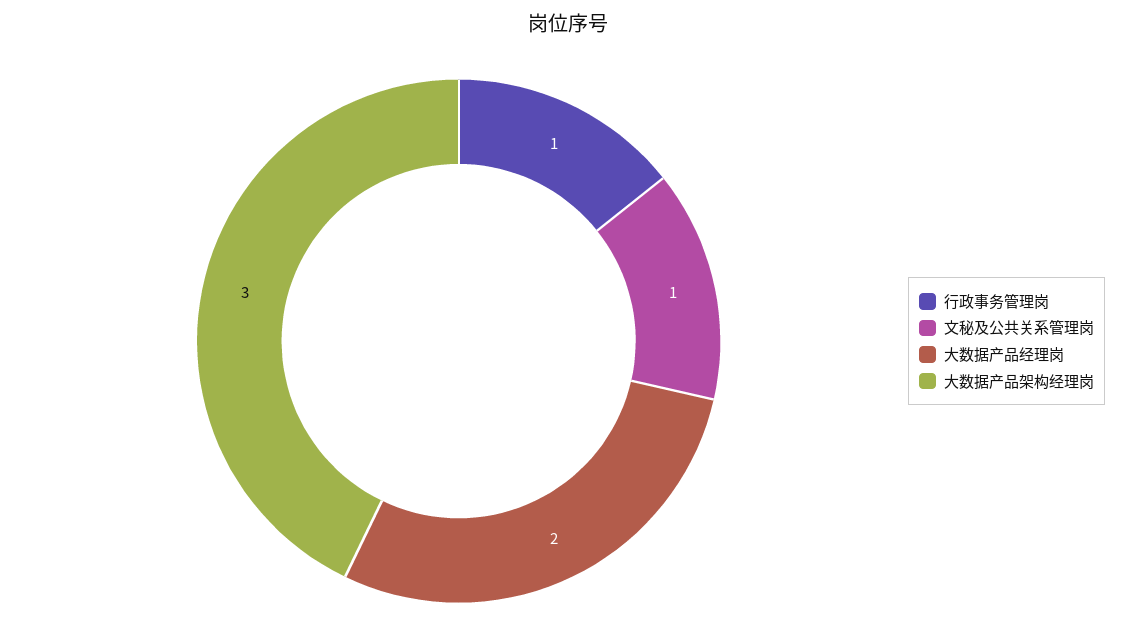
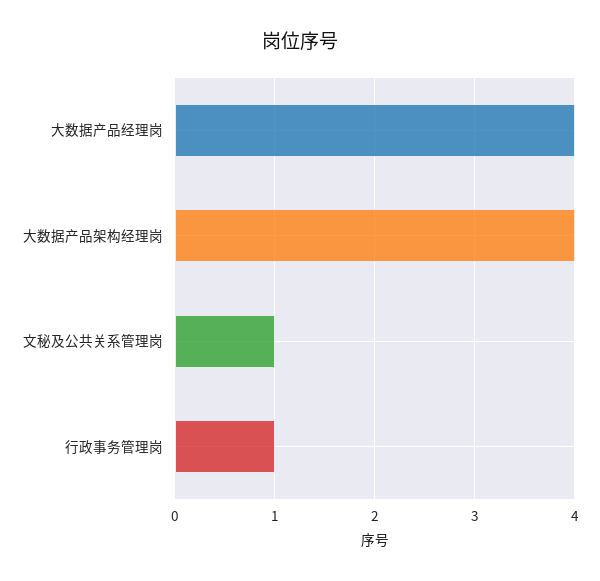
大数据产品经理岗: 2 -> 4
大数据产品架构经理岗: 3 -> 4

